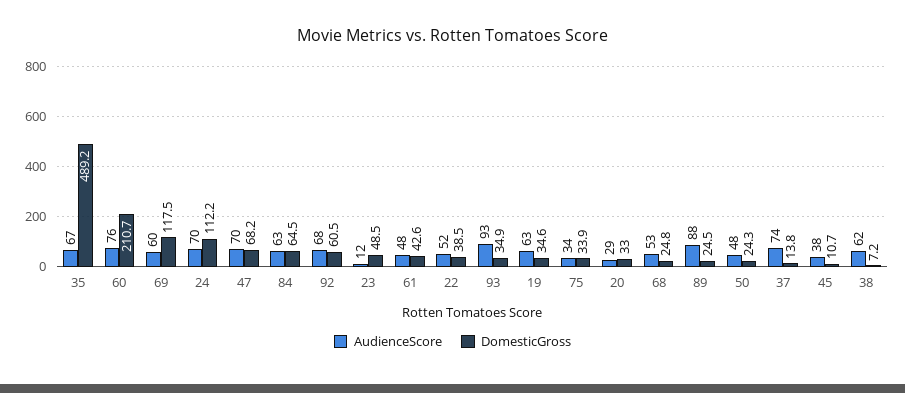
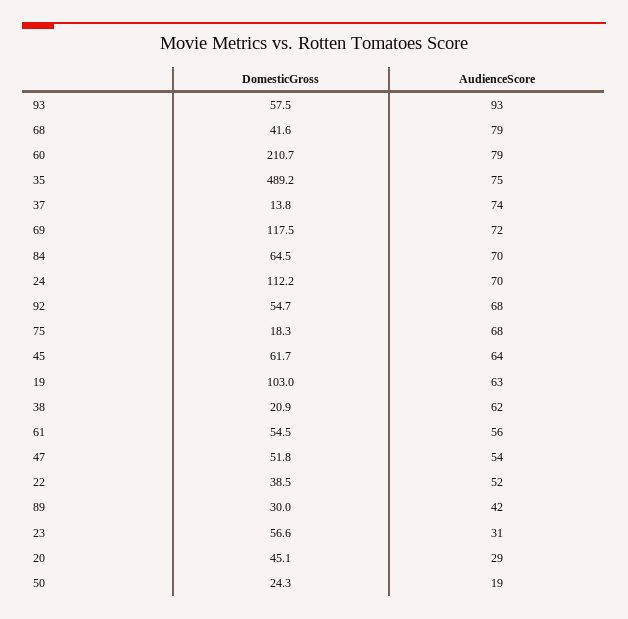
AudienceScore, 35: 67 -> 75
AudienceScore, 60: 76 -> 79
AudienceScore, 69: 60 -> 72
AudienceScore, 47: 70 -> 54
DomesticGross, 47: 68.2 -> 51.8
AudienceScore, 84: 63 -> 70
DomesticGross, 92: 60.5 -> 54.7
AudienceScore, 23: 12 -> 31
DomesticGross, 23: 48.5 -> 56.6
AudienceScore, 61: 48 -> 56
DomesticGross, 61: 42.6 -> 54.5
DomesticGross, 93: 34.9 -> 57.5
DomesticGross, 19: 34.6 -> 103
AudienceScore, 75: 34 -> 68
DomesticGross, 75: 33.9 -> 18.3
DomesticGross, 20: 33 -> 45.1
AudienceScore, 68: 53 -> 79
DomesticGross, 68: 24.8 -> 41.6
AudienceScore, 89: 88 -> 42
DomesticGross, 89: 24.5 -> 30
AudienceScore, 50: 48 -> 19
AudienceScore, 45: 38 -> 64
DomesticGross, 45: 10.7 -> 61.7
DomesticGross, 38: 7.2 -> 20.9

